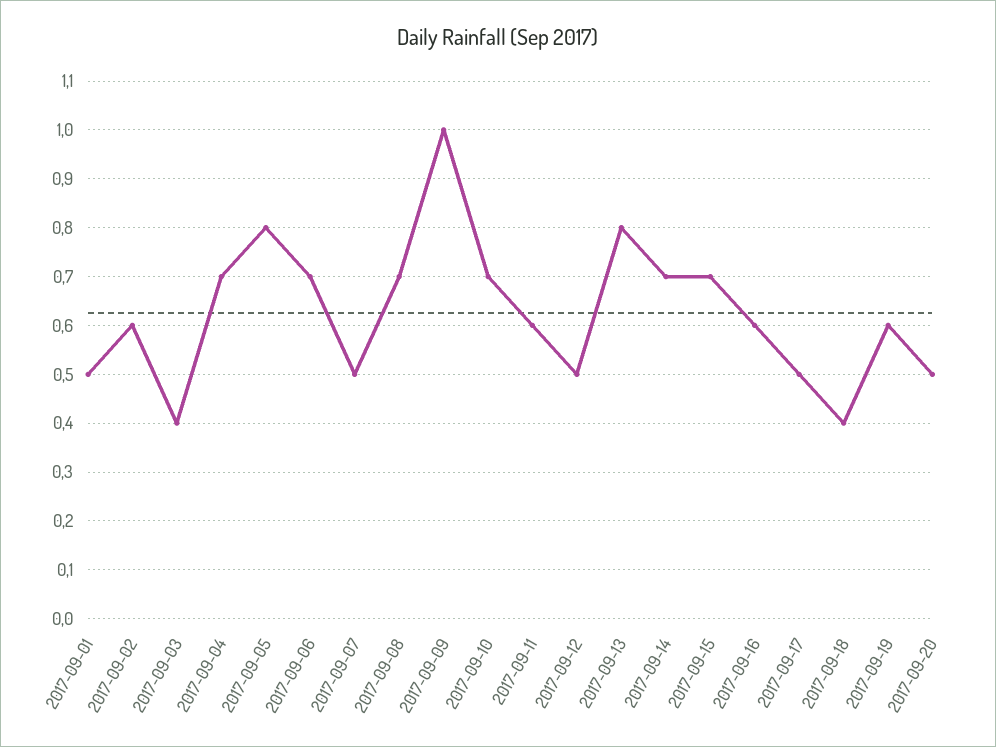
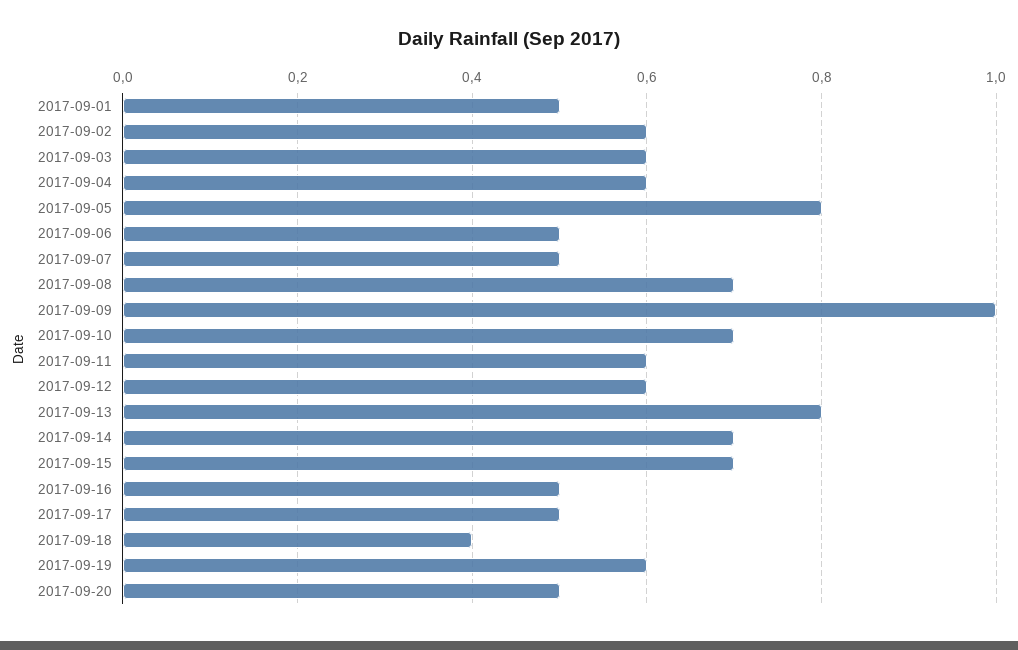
2017-09-03: 0.4 -> 0.6
2017-09-04: 0.7 -> 0.6
2017-09-06: 0.7 -> 0.5
2017-09-12: 0.5 -> 0.6
2017-09-16: 0.6 -> 0.5

